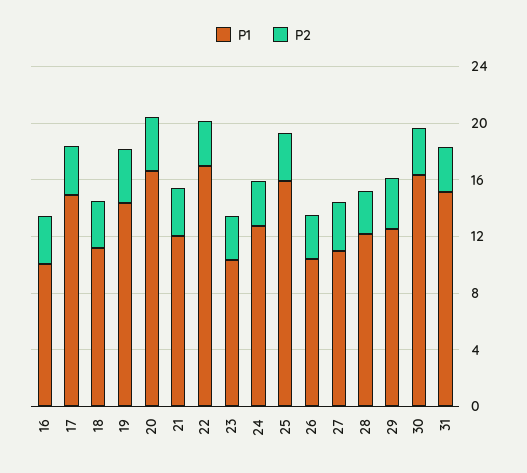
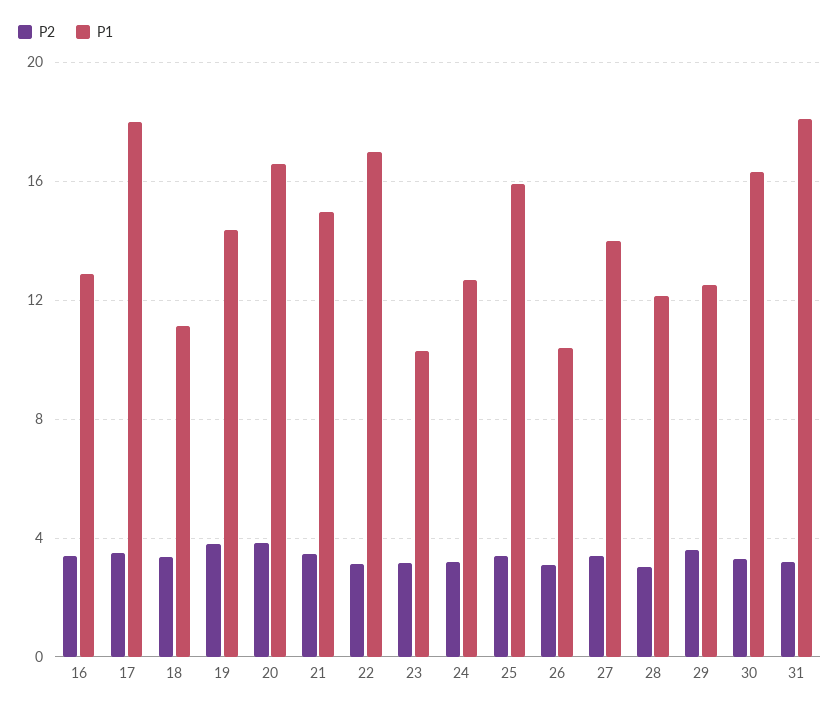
P1, 16: 10 -> 13
P1, 17: 15 -> 18
P1, 21: 12 -> 15
P1, 27: 11 -> 14
P1, 31: 15 -> 18

